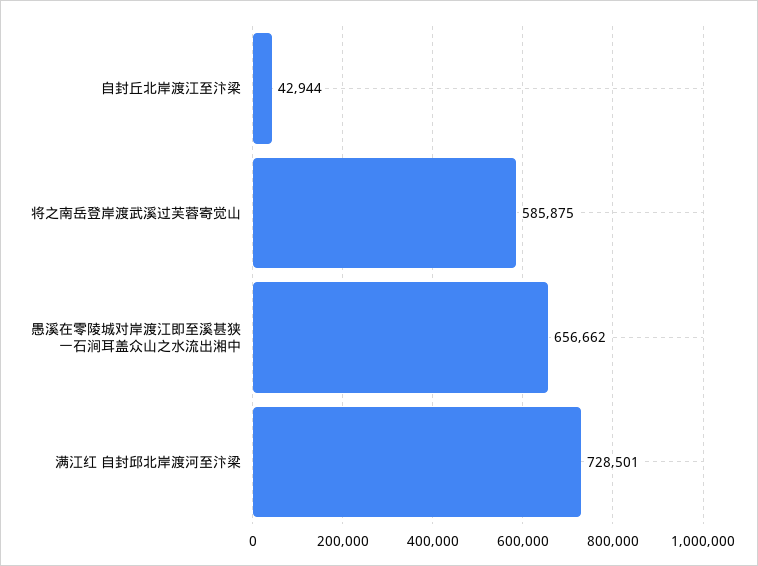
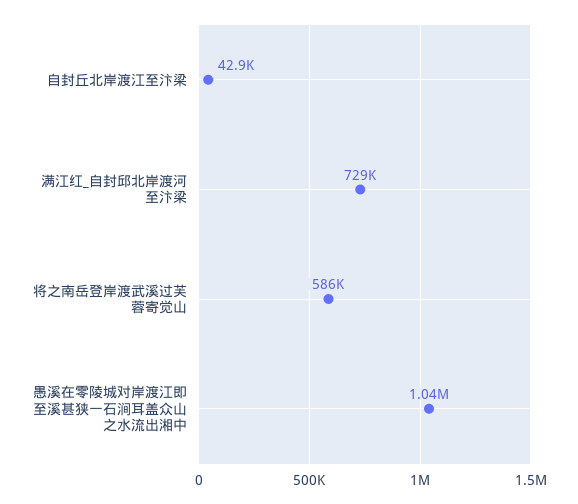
愚溪在零陵城对岸渡江即至溪甚狭一石涧耳盖众山之水流出湘中: 656662 -> 1040000

